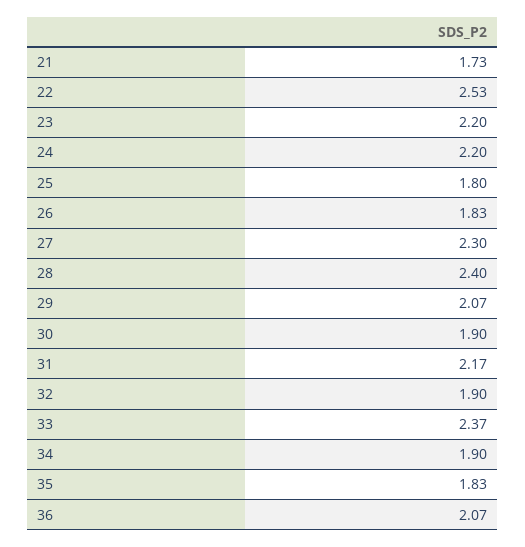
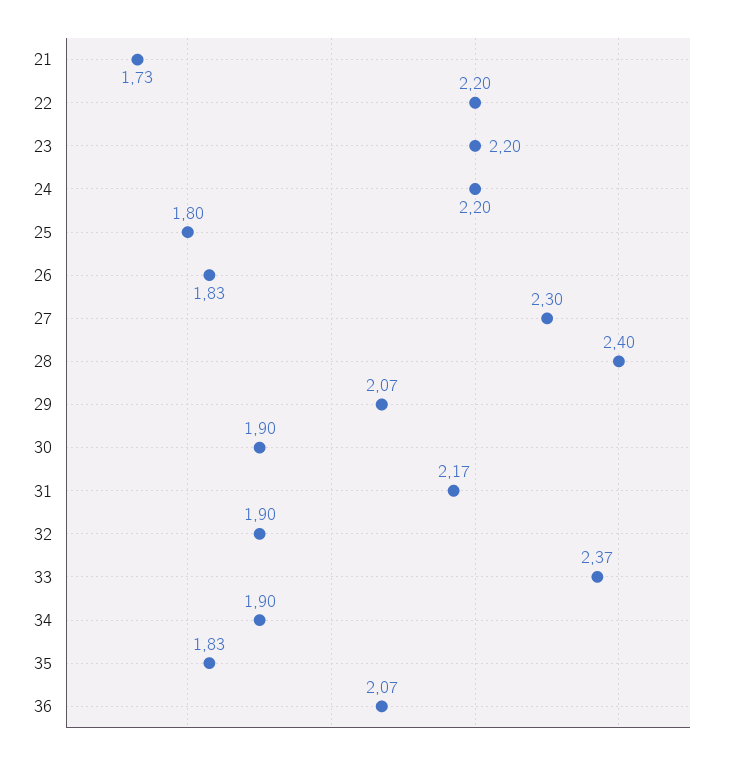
22: 2.53 -> 2.2

